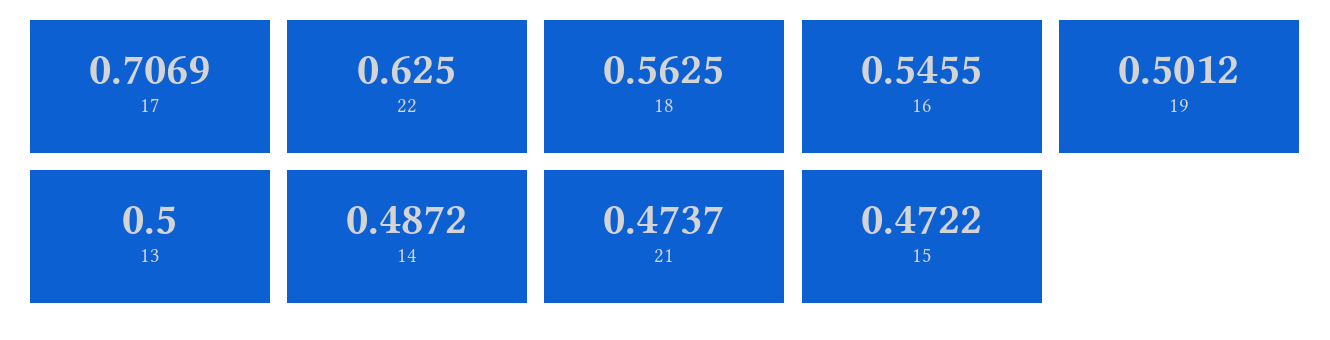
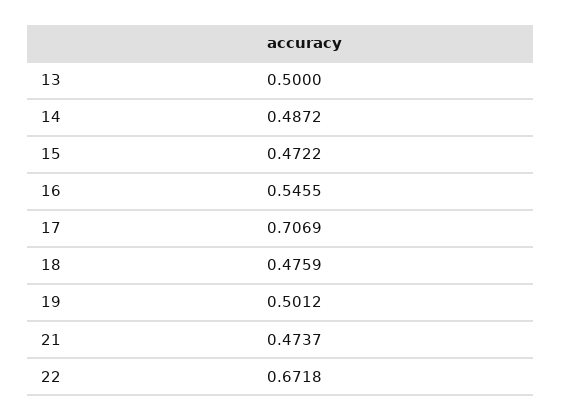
22: 0.625 -> 0.6718
18: 0.5625 -> 0.4759

